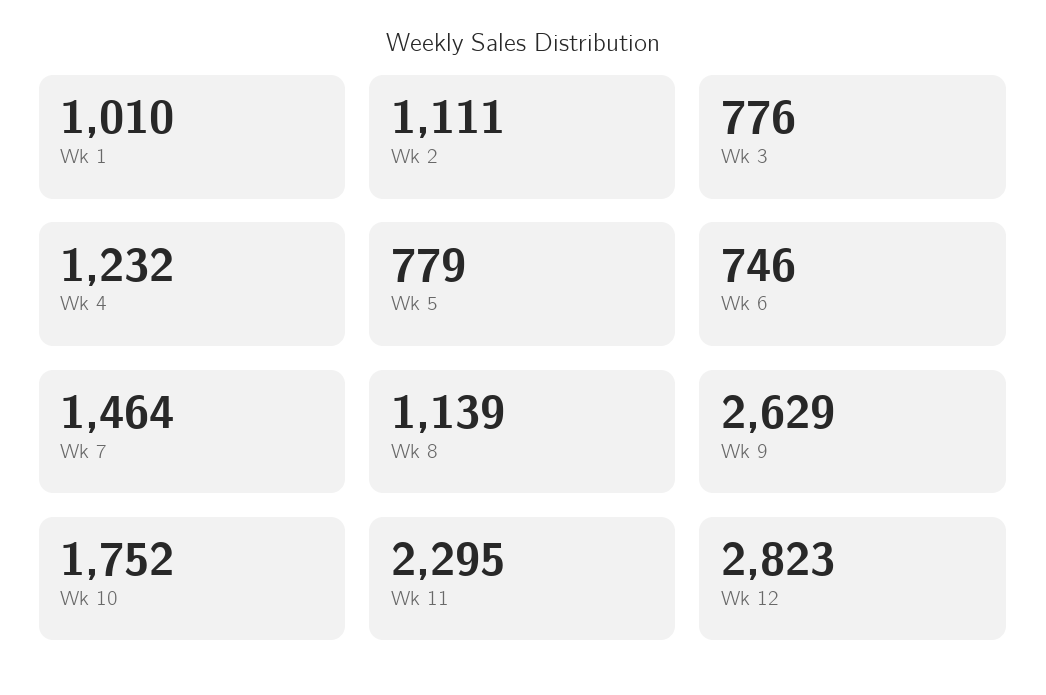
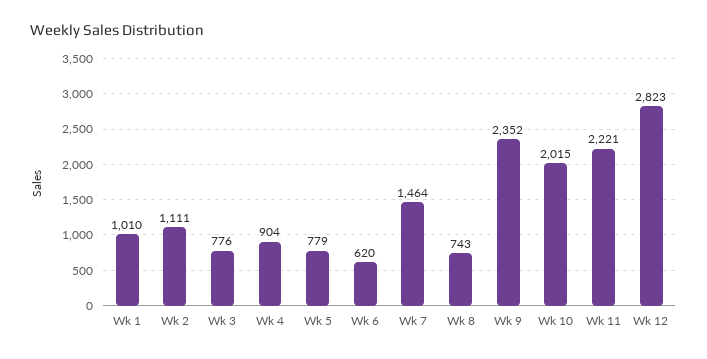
Wk 4: 1232 -> 904
Wk 6: 746 -> 620
Wk 8: 1139 -> 743
Wk 9: 2629 -> 2352
Wk 10: 1752 -> 2015
Wk 11: 2295 -> 2221

